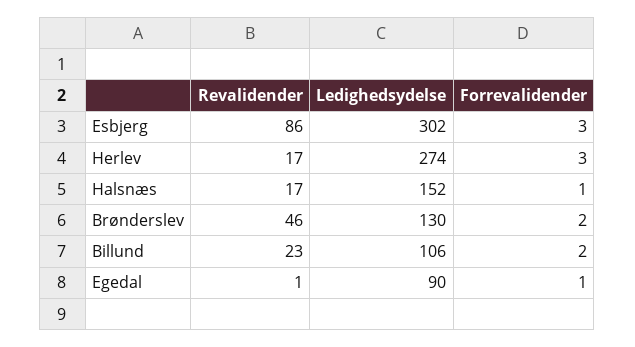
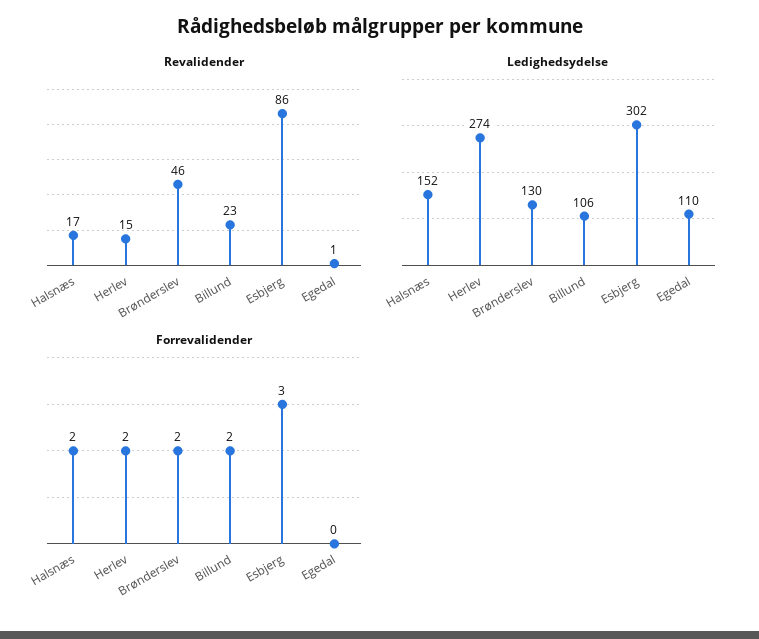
Revalidender, Herlev: 17 -> 15
Forrevalidender, Herlev: 3 -> 2
Forrevalidender, Halsnæs: 1 -> 2
Ledighedsydelse, Egedal: 90 -> 110
Forrevalidender, Egedal: 1 -> 0

